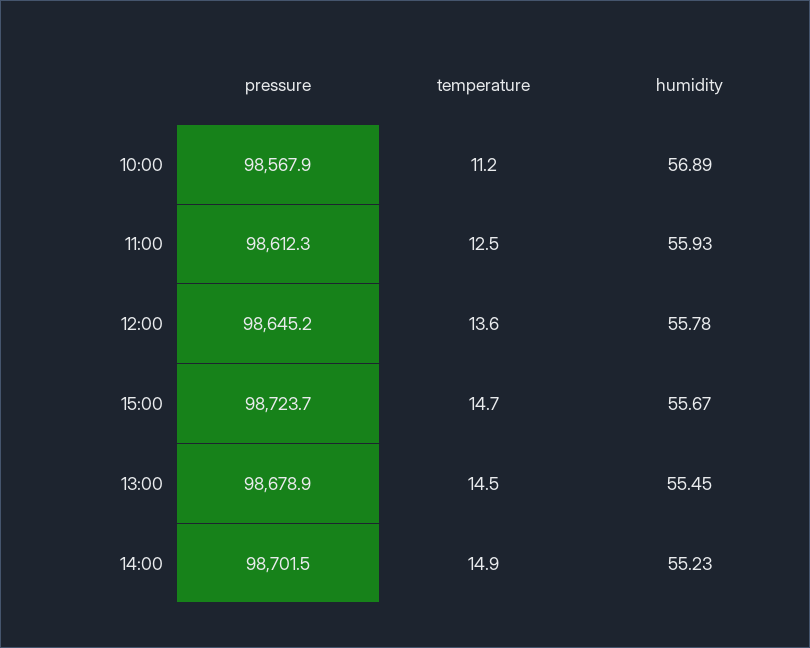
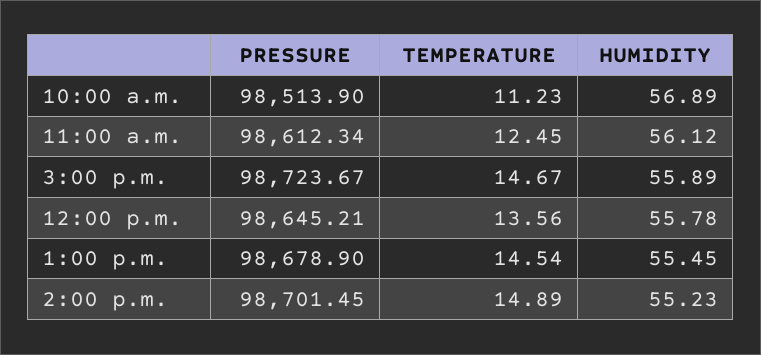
pressure, 10:00: 98567.9 -> 98513.9
humidity, 11:00: 55.93 -> 56.12
humidity, 15:00: 55.67 -> 55.89

